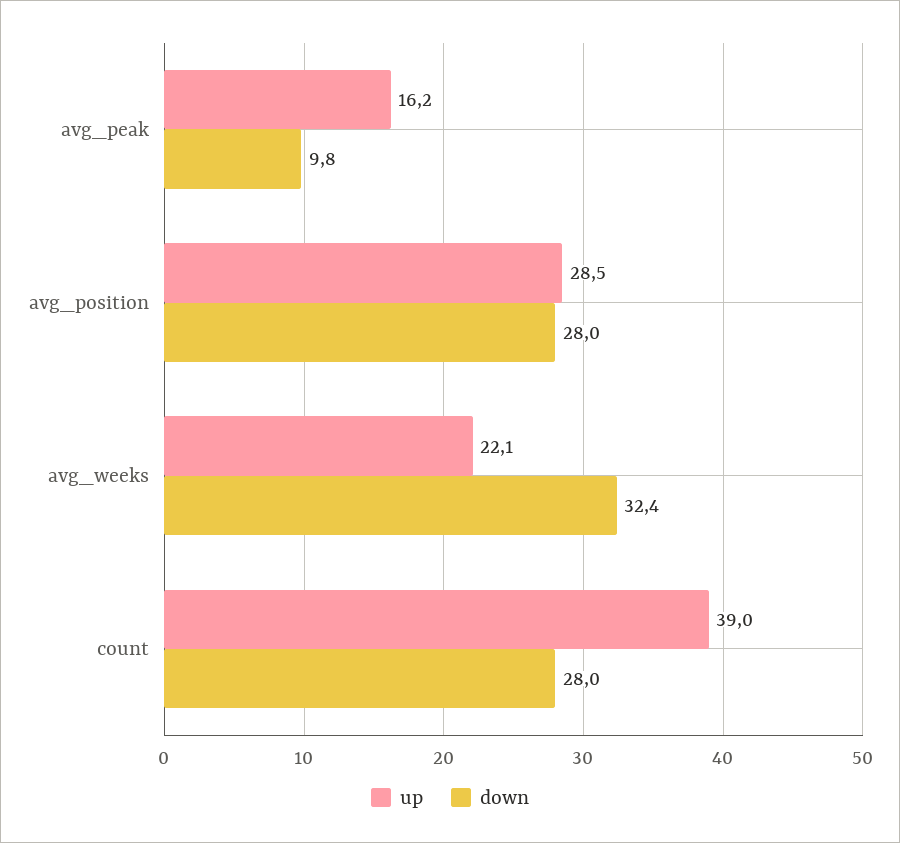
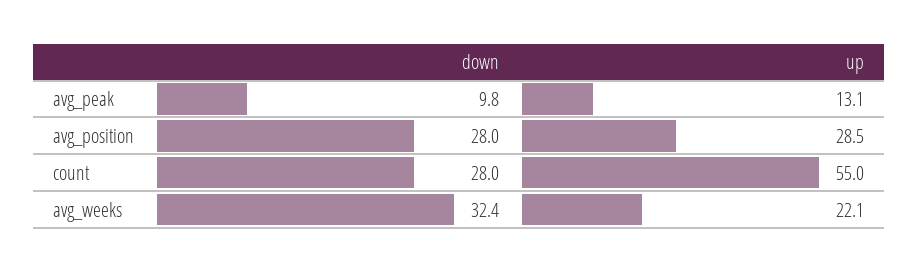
up, avg_peak: 16.2 -> 13.1
up, count: 39 -> 55

